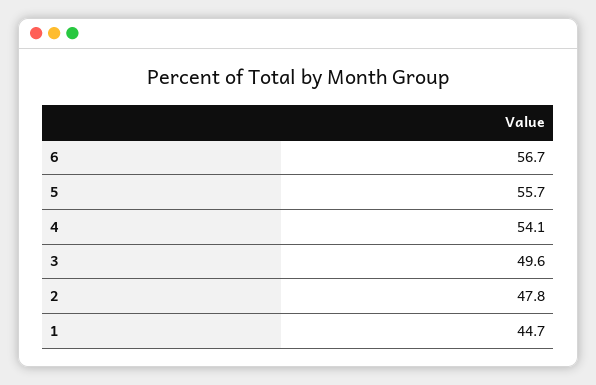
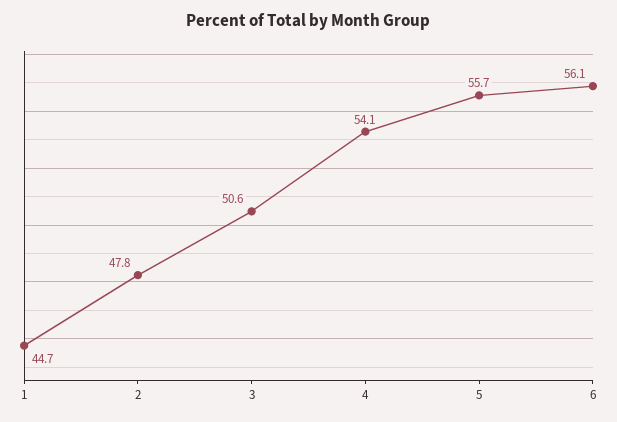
6: 56.7 -> 56.1
3: 49.6 -> 50.6

